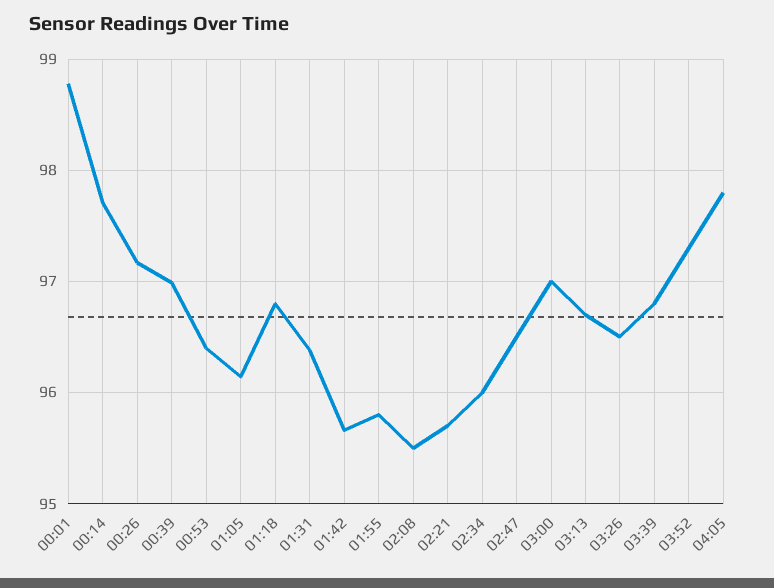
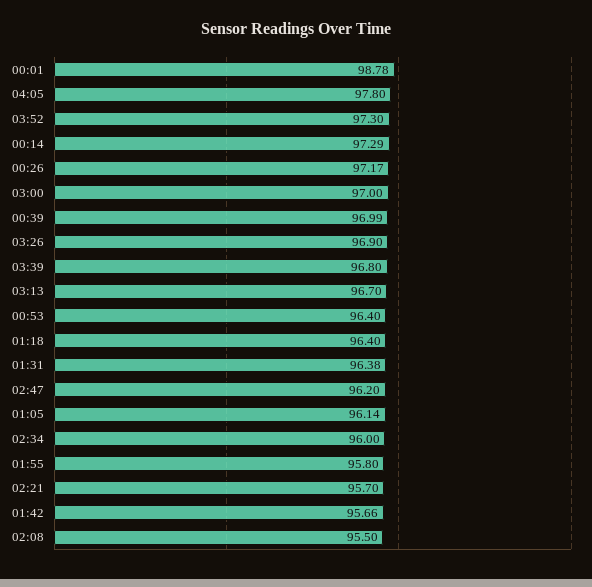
00:14: 97.7 -> 97.29
01:18: 96.8 -> 96.4
02:47: 96.5 -> 96.2
03:26: 96.5 -> 96.9

